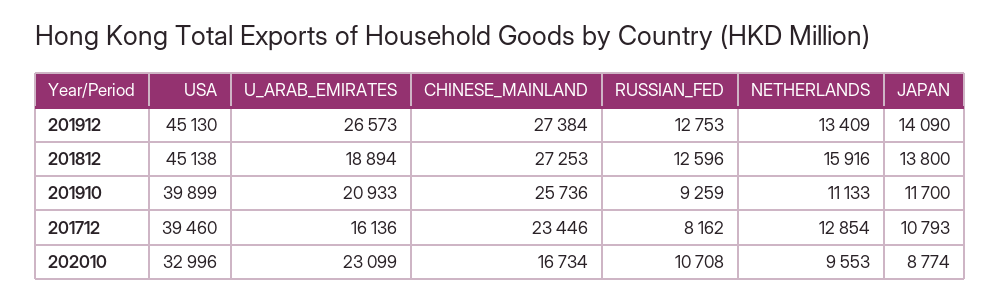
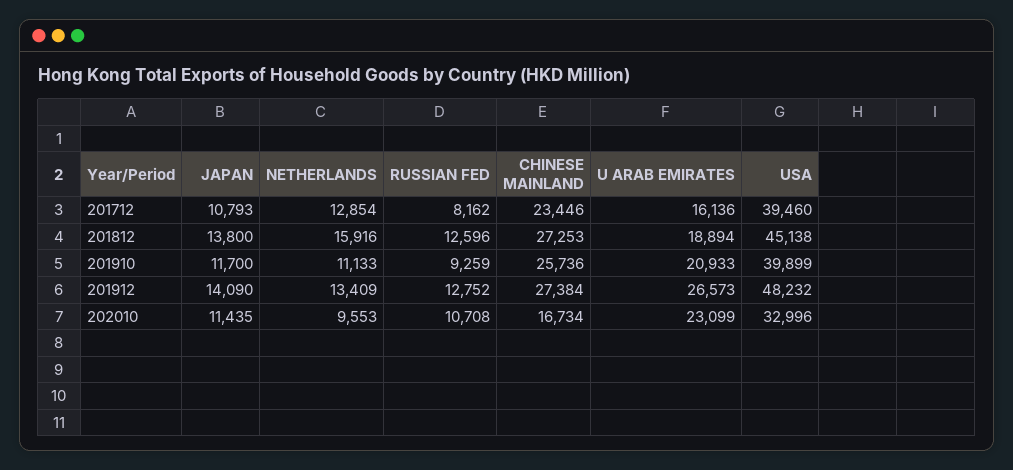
USA, 201912: 45130 -> 48232
RUSSIAN_FED, 201912: 12753 -> 12752
JAPAN, 202010: 8774 -> 11435

